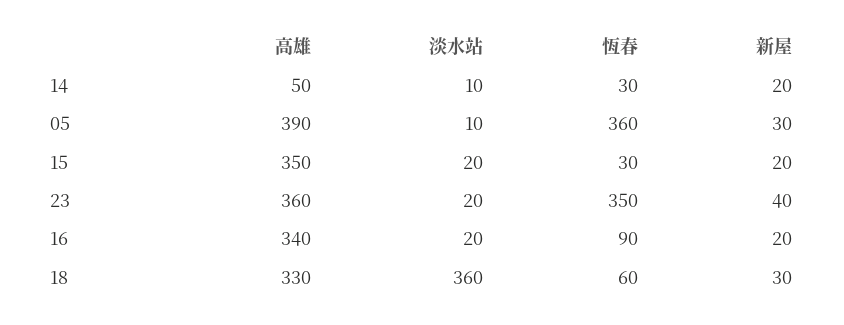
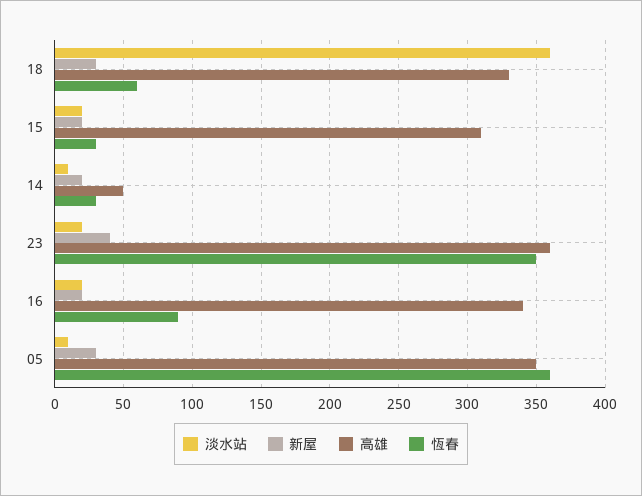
高雄, 05: 390 -> 350
高雄, 15: 350 -> 310

